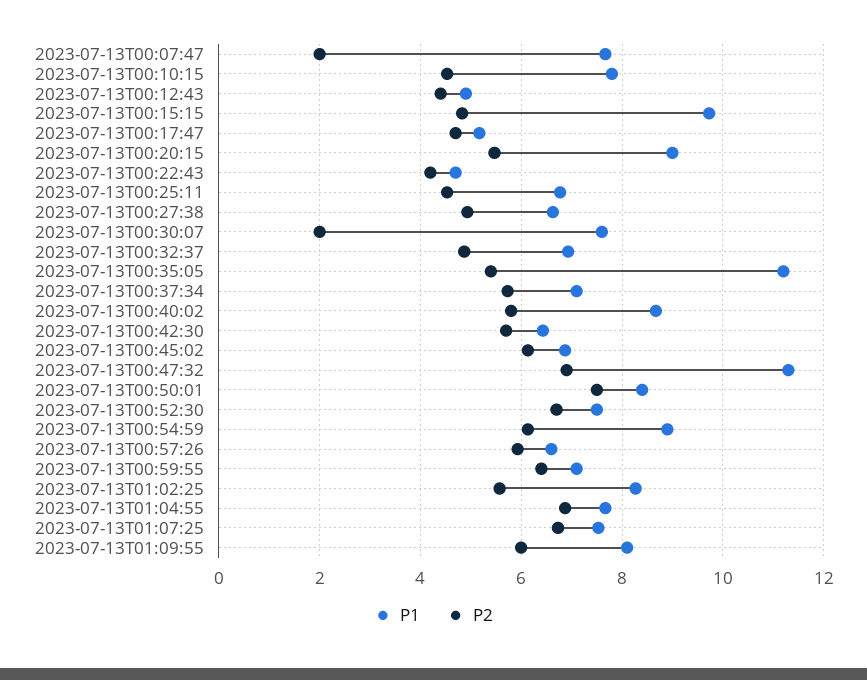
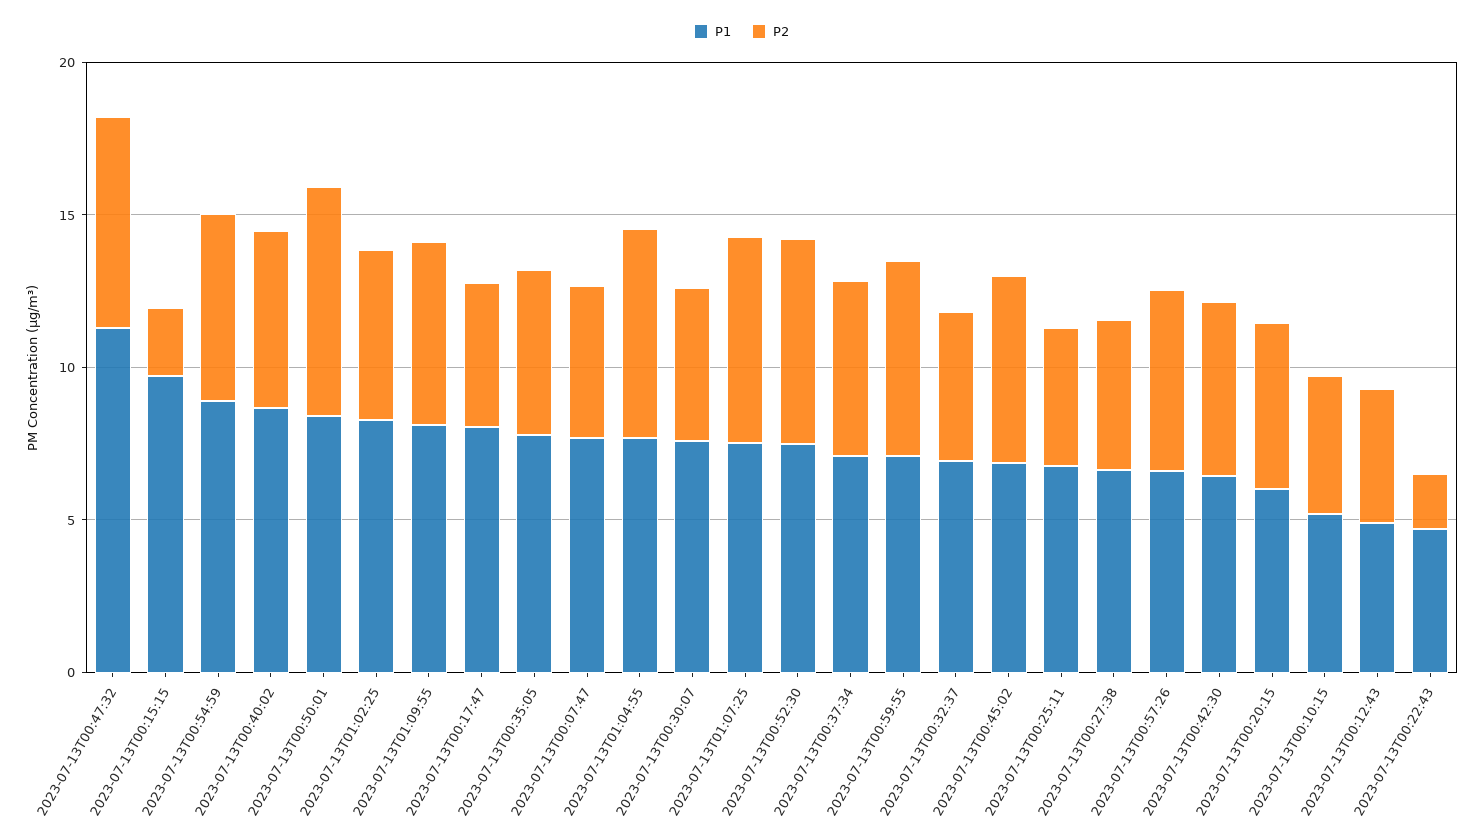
P2, 2023-07-13T00:07:47: 2 -> 5
P1, 2023-07-13T00:10:15: 7.8 -> 5
P2, 2023-07-13T00:15:15: 4.8 -> 2
P1, 2023-07-13T00:17:47: 5.2 -> 8
P1, 2023-07-13T00:20:15: 9 -> 6
P2, 2023-07-13T00:22:43: 4.2 -> 2
P2, 2023-07-13T00:30:07: 2 -> 5
P1, 2023-07-13T00:35:05: 11.2 -> 8

